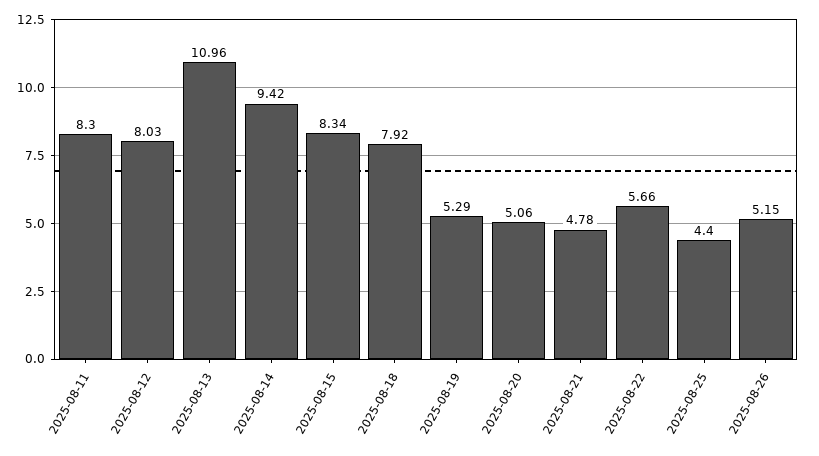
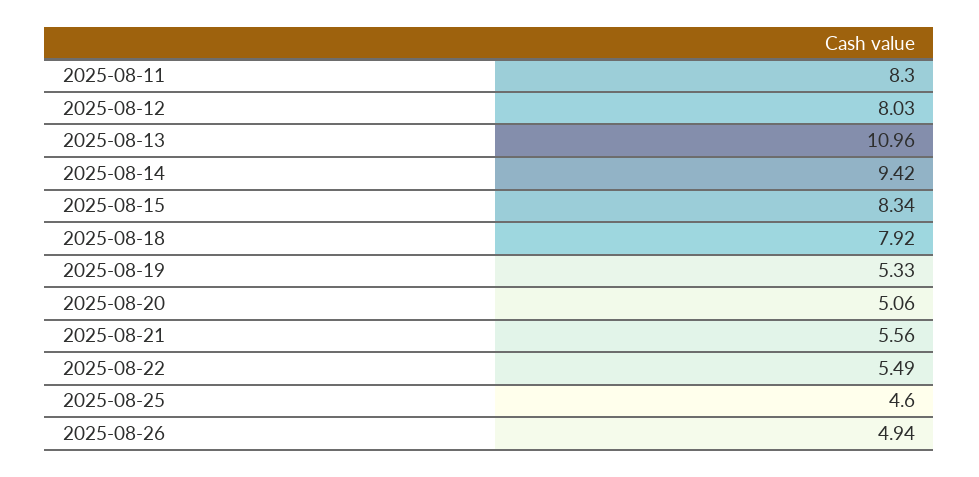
2025-08-19: 5.29 -> 5.33
2025-08-21: 4.78 -> 5.56
2025-08-22: 5.66 -> 5.49
2025-08-25: 4.4 -> 4.6
2025-08-26: 5.15 -> 4.94

